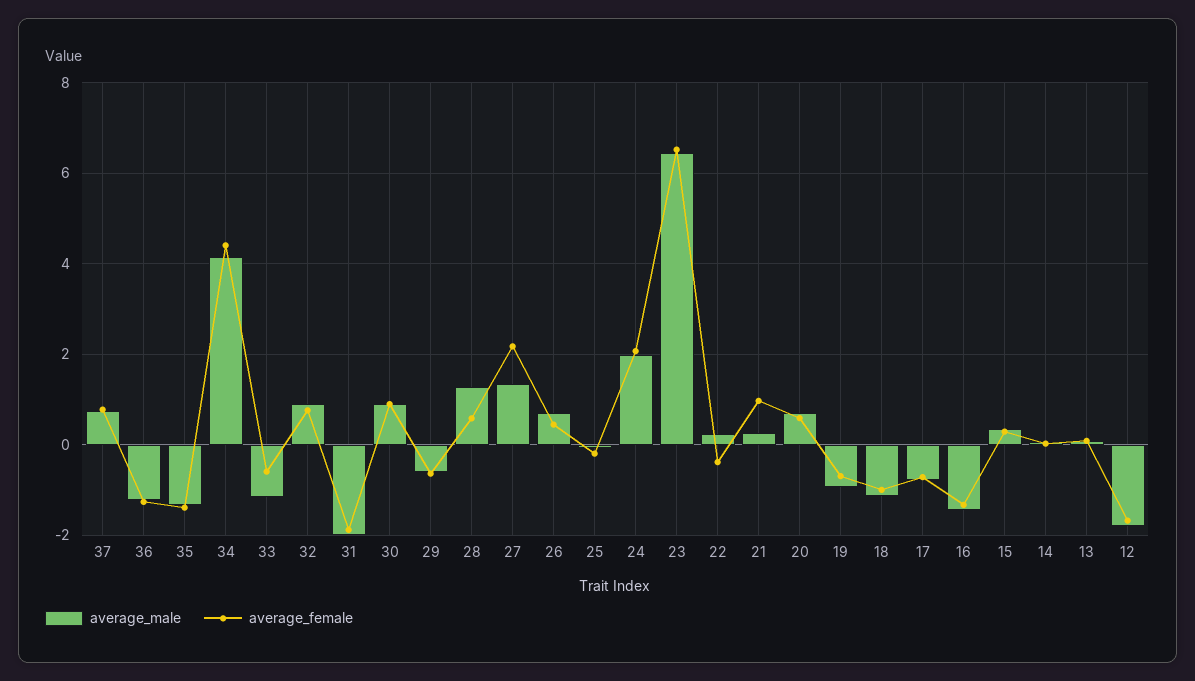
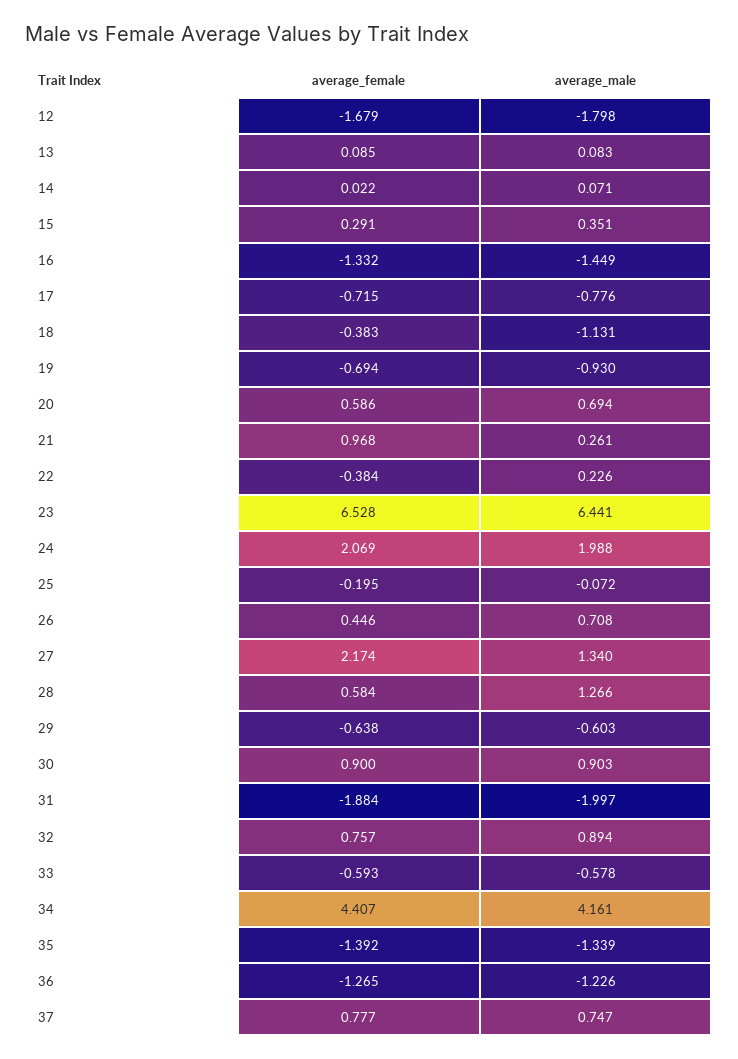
average_male, 33: -1.2 -> -0.578
average_female, 18: -1 -> -0.383

